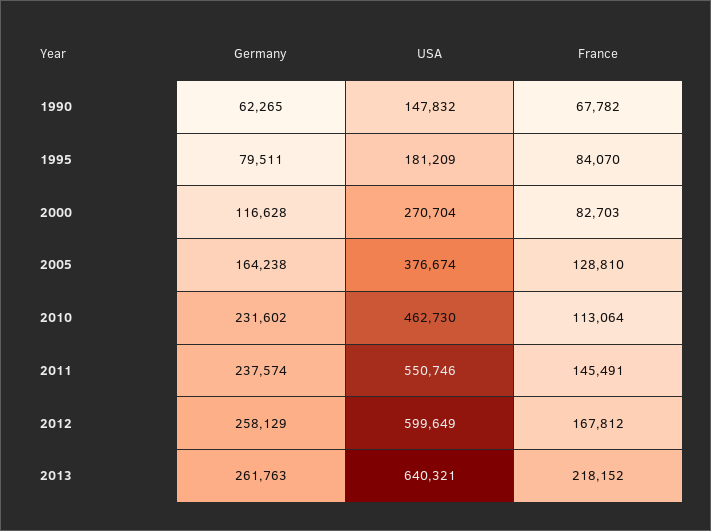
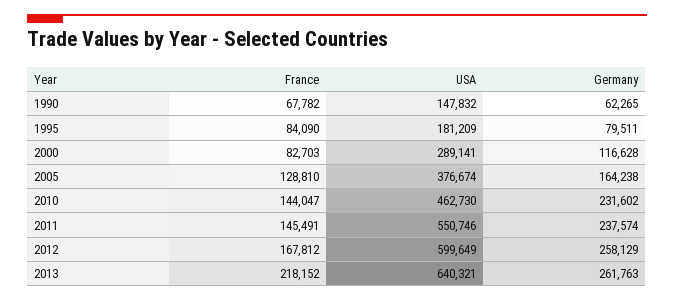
France, 1995: 84070 -> 84090
USA, 2000: 270704 -> 289141
France, 2010: 113064 -> 144047

